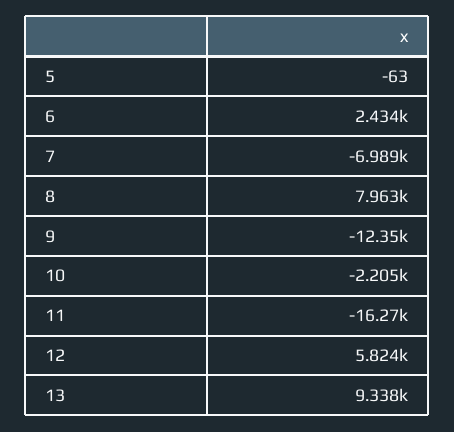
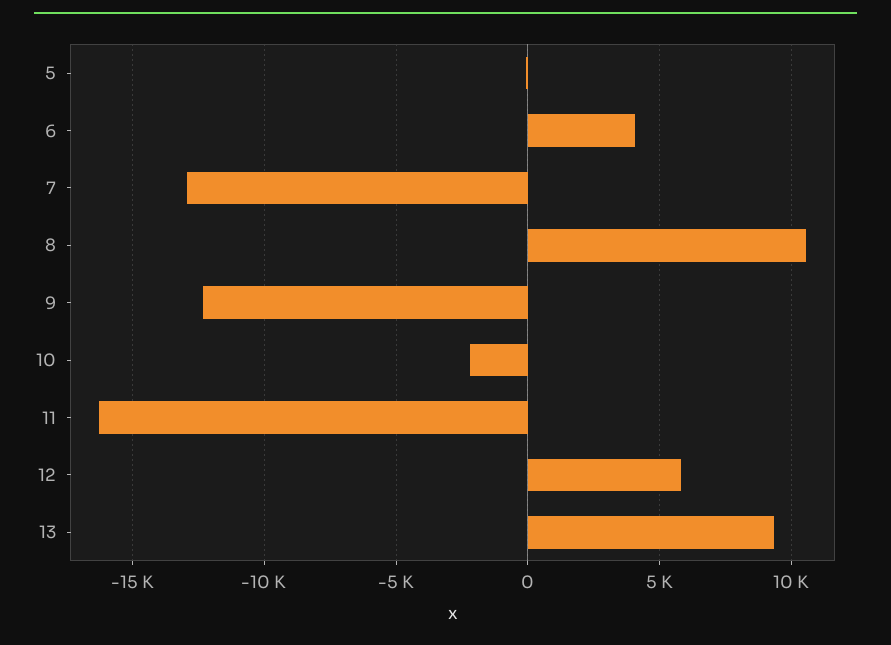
6: 2434 -> 4000
7: -6989 -> -13000
8: 7963 -> 10500

